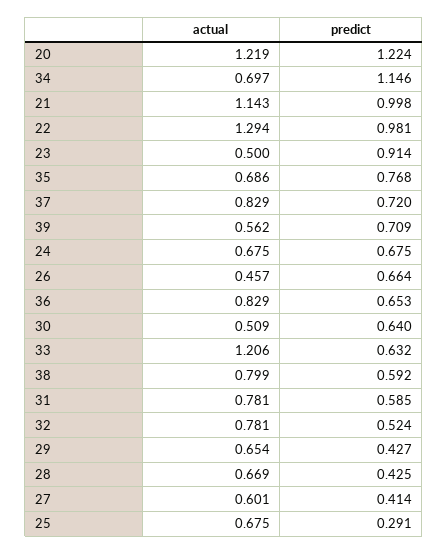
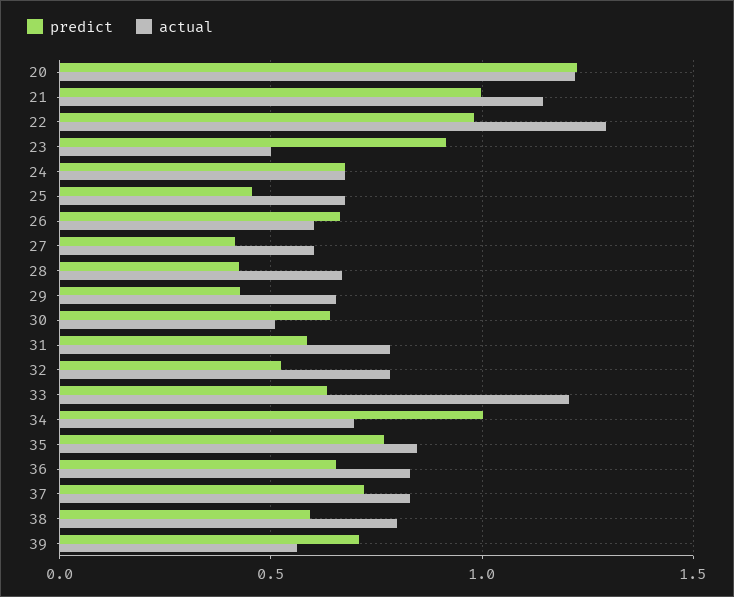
predict, 34: 1.146 -> 1
actual, 35: 0.686 -> 0.85
actual, 26: 0.457 -> 0.6
predict, 25: 0.291 -> 0.45

